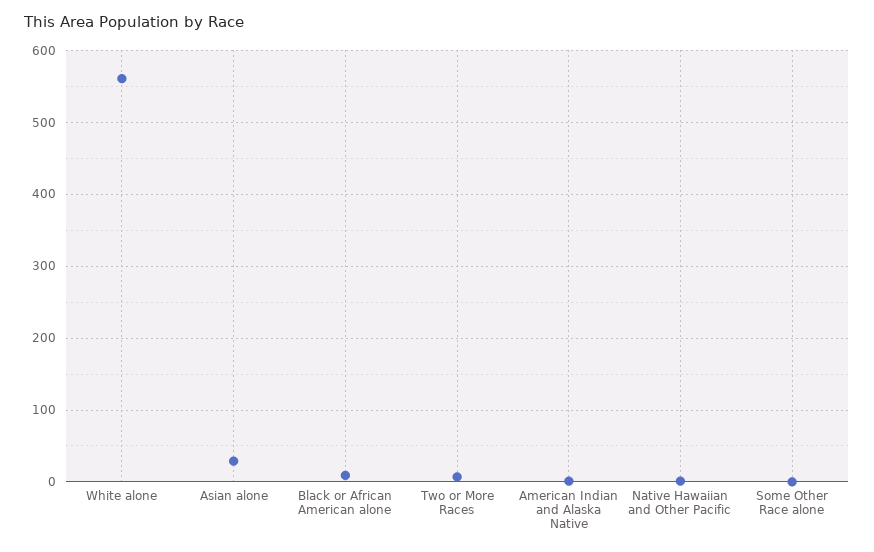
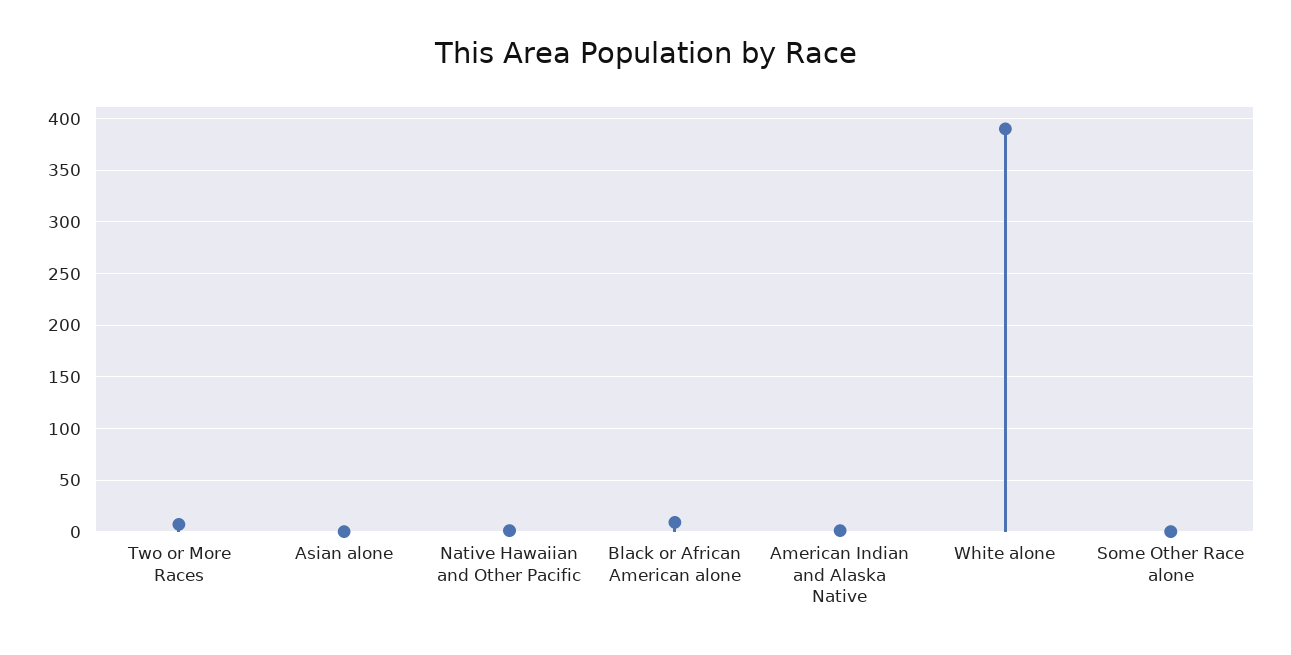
White alone: 560 -> 390
Asian alone: 30 -> 0

